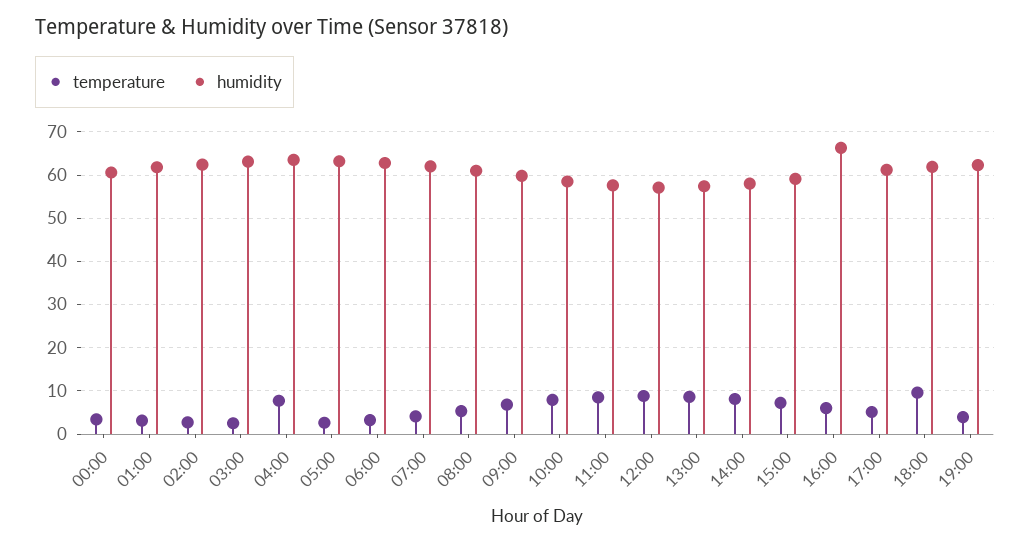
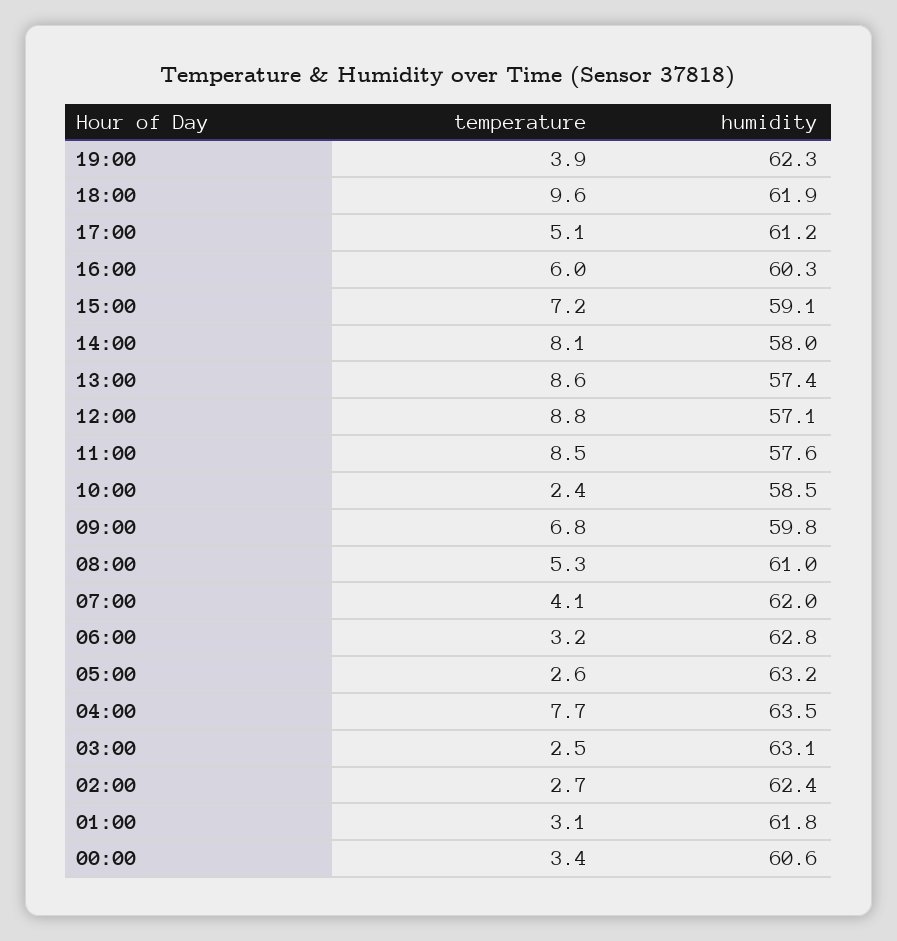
temperature, 10:00: 8 -> 2.4
humidity, 16:00: 66 -> 60.3

